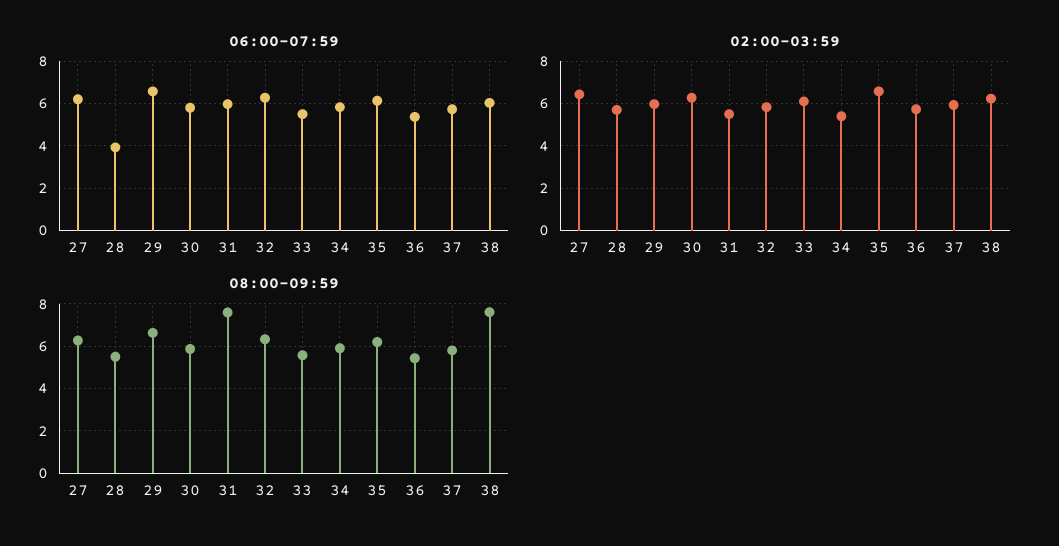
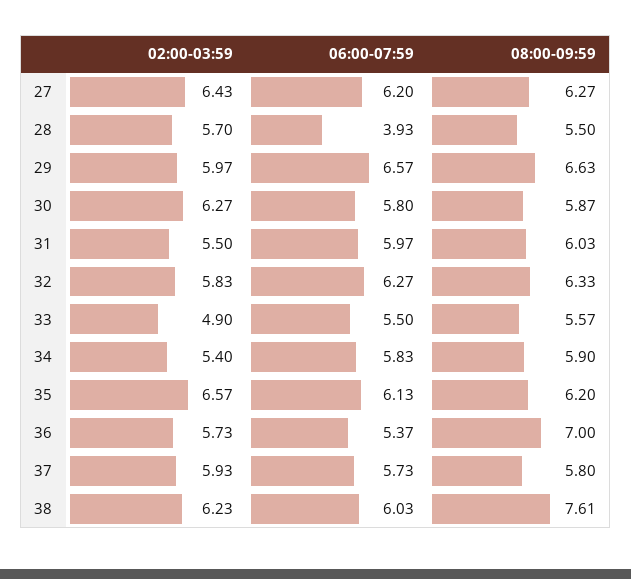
02:00-03:59, 33: 6 -> 4.9
08:00-09:59, 31: 7.5 -> 6.03
08:00-09:59, 36: 5.5 -> 7

